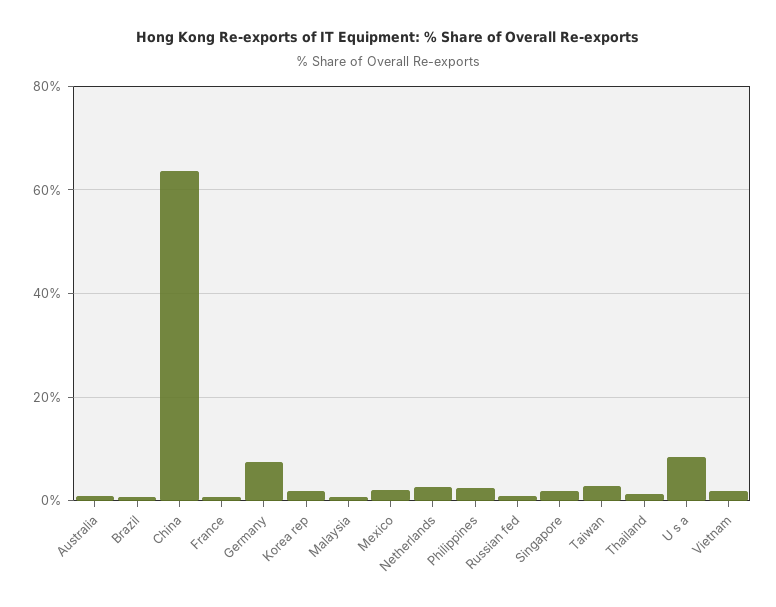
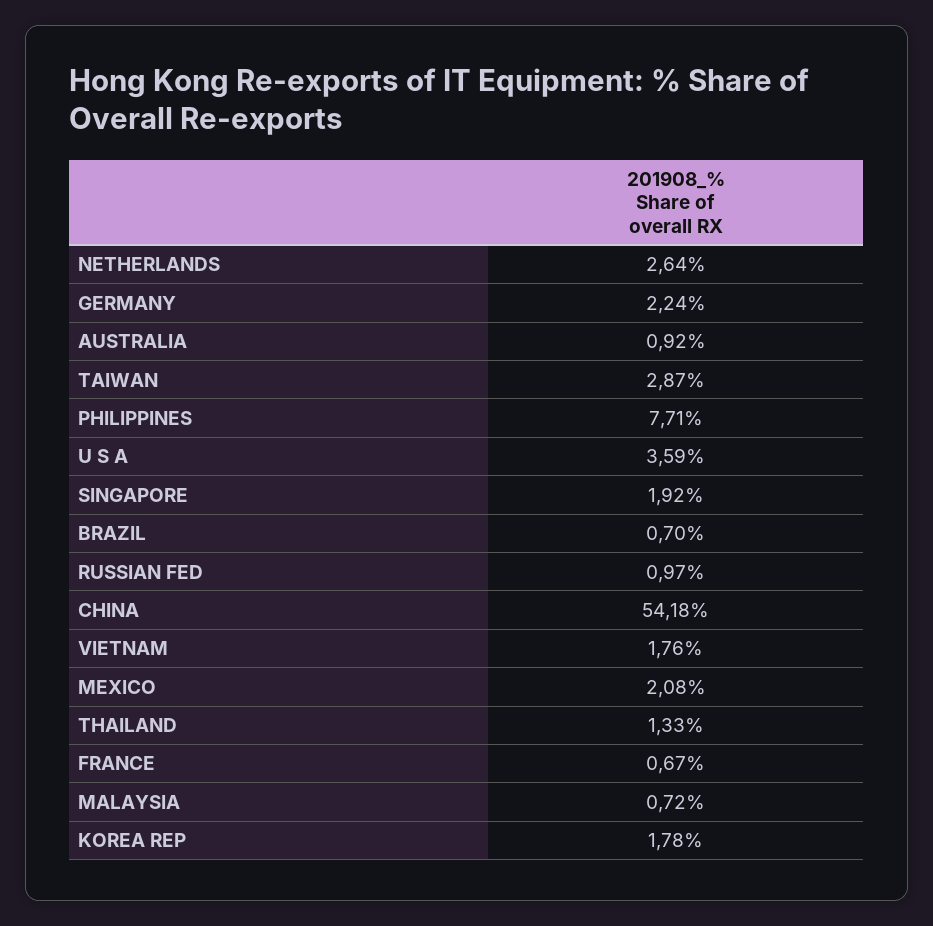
China: 64 -> 54.18
Germany: 8 -> 2.24
Philippines: 2 -> 7.71
U s a: 8 -> 3.59

